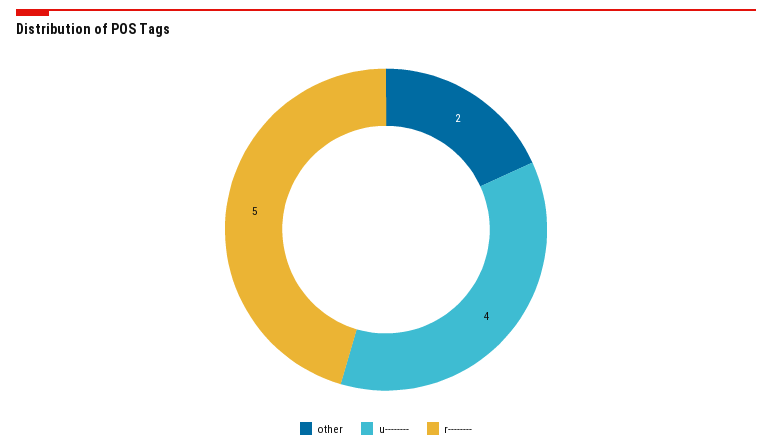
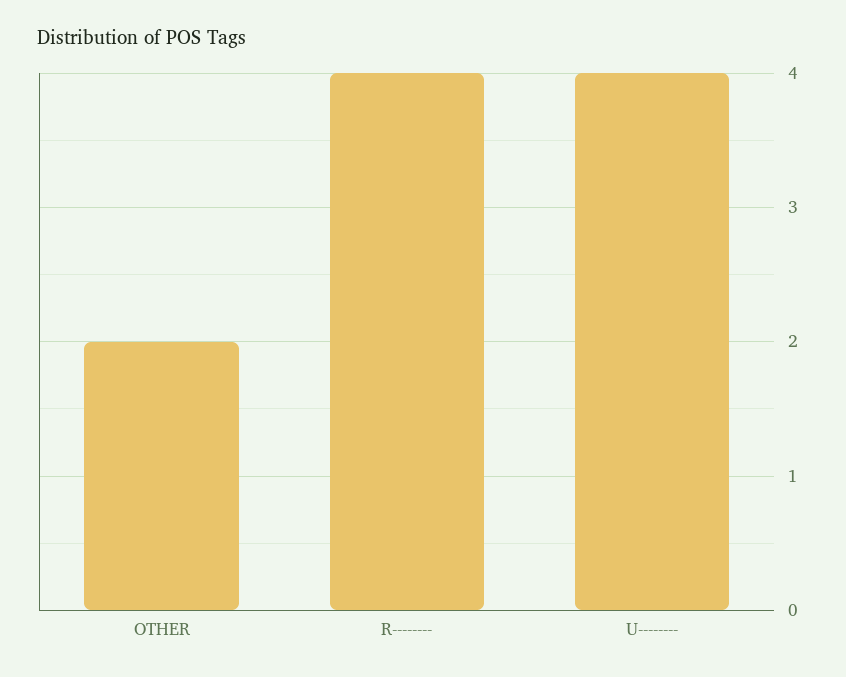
r--------: 5 -> 4

